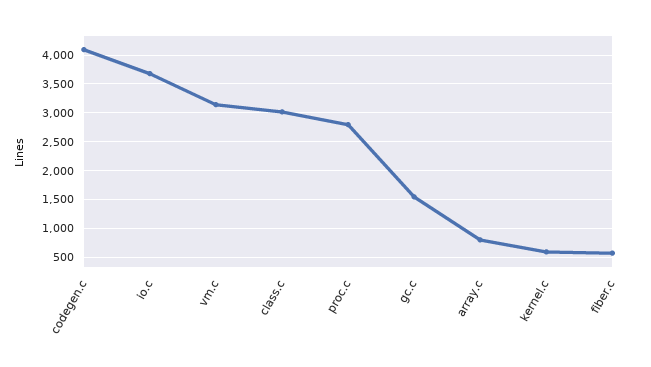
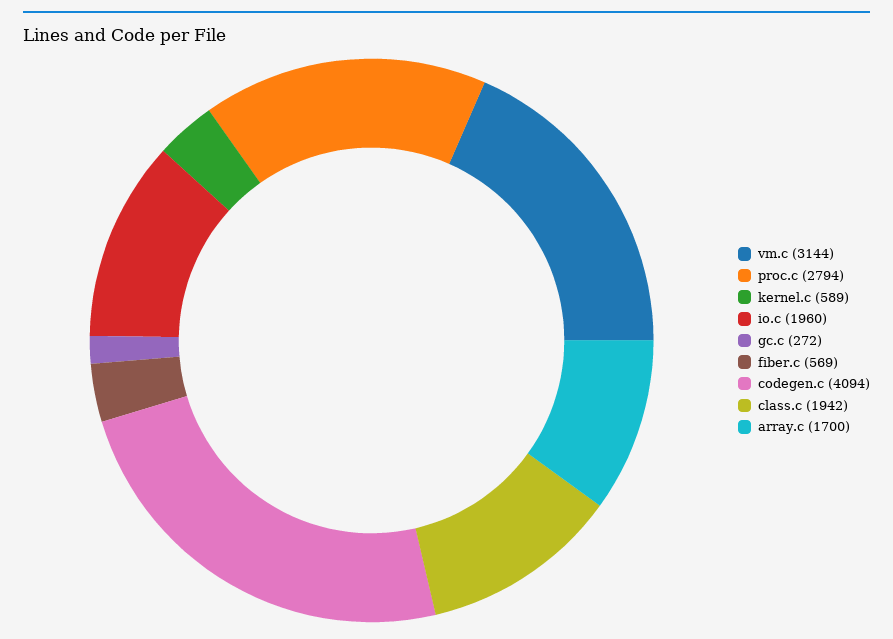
io.c: 3750 -> 1960
class.c: 3000 -> 1942
gc.c: 1500 -> 272
array.c: 750 -> 1700

